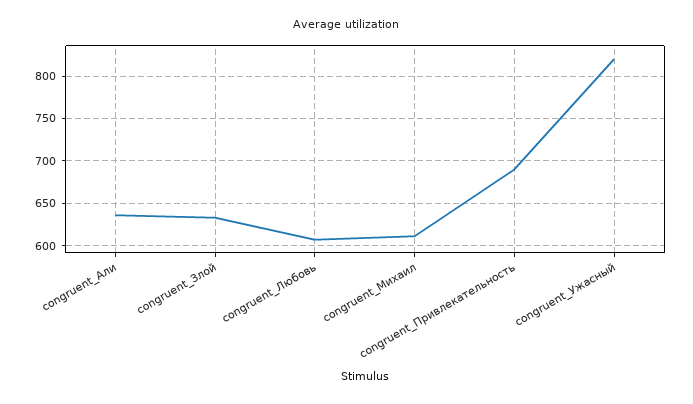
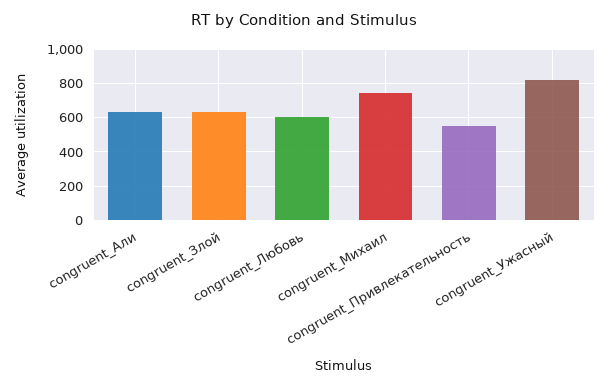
congruent_Михаил: 610 -> 750
congruent_Привлекательность: 690 -> 550

